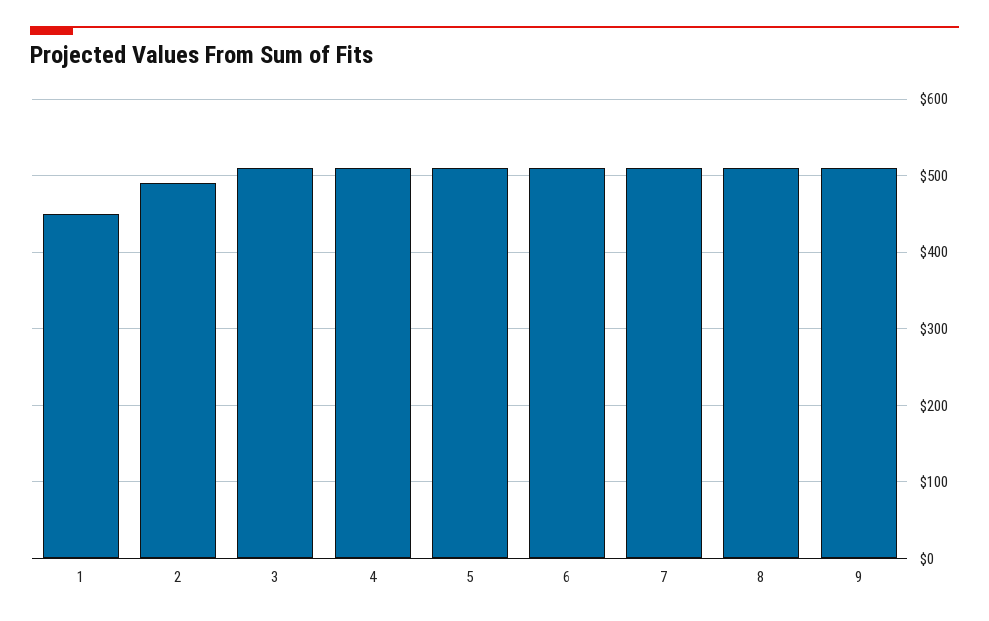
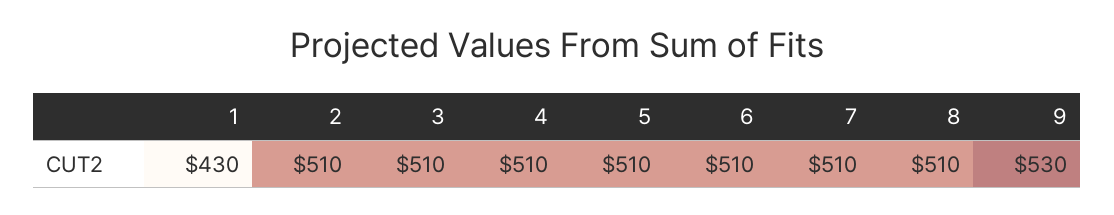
1: 450 -> 430
2: 490 -> 510
9: 510 -> 530

